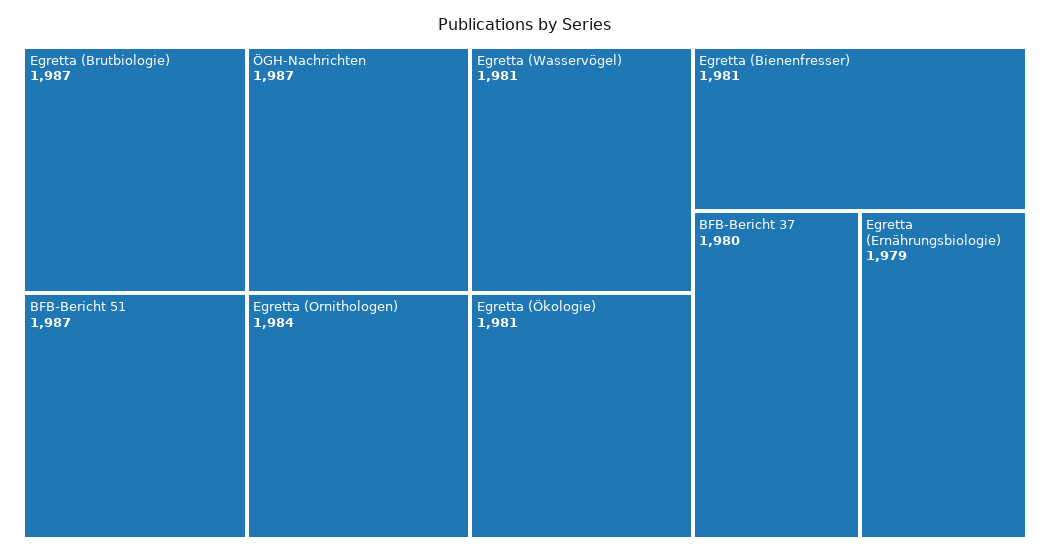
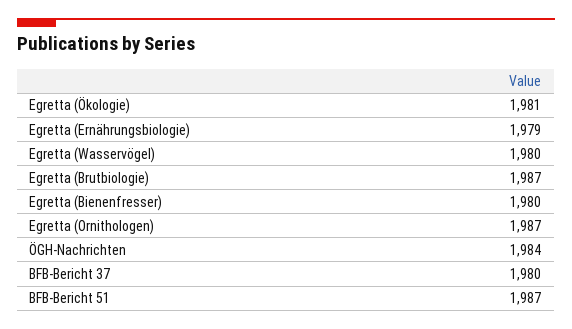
ÖGH-Nachrichten: 1987 -> 1984
Egretta (Ornithologen): 1984 -> 1987
Egretta (Wasservögel): 1981 -> 1980
Egretta (Bienenfresser): 1981 -> 1980

